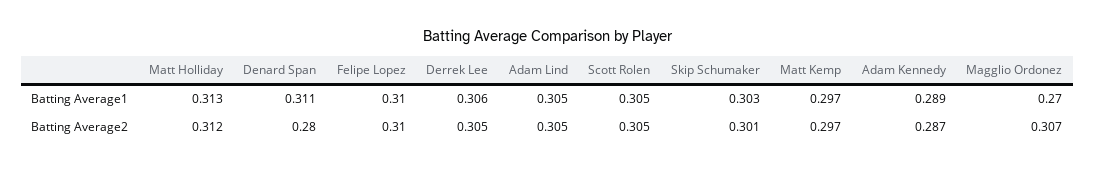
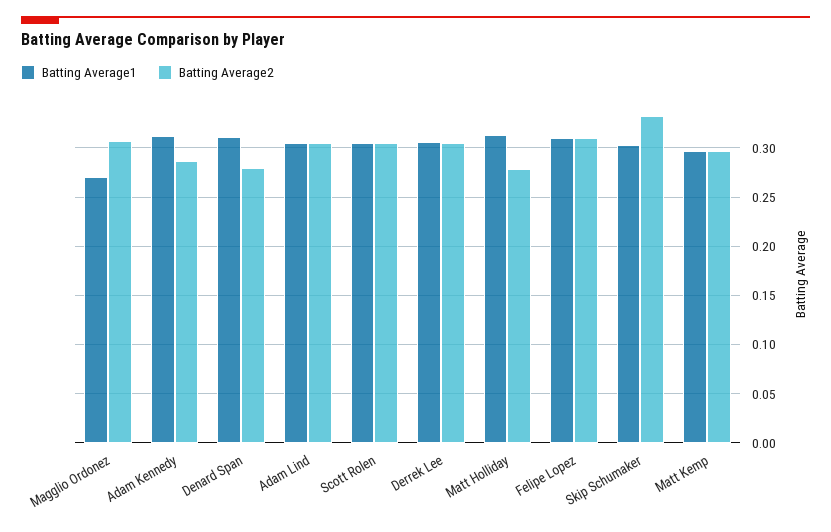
Batting Average1, Adam Kennedy: 0.289 -> 0.31
Batting Average2, Matt Holliday: 0.312 -> 0.28
Batting Average2, Skip Schumaker: 0.301 -> 0.33

